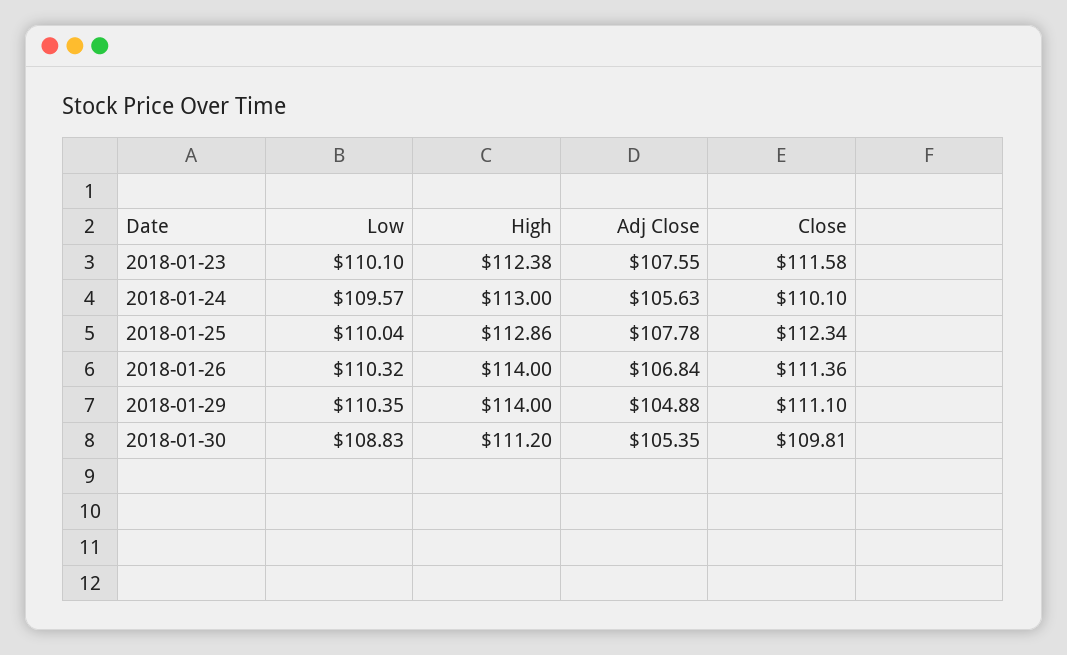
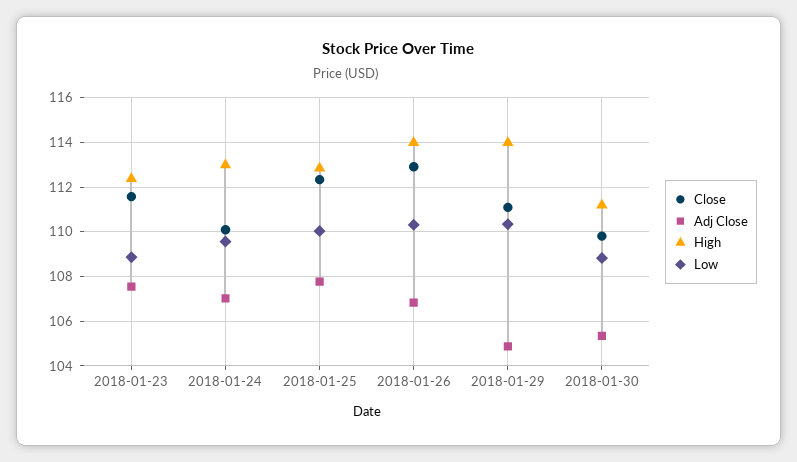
Low, 2018-01-23: 110.1 -> 109
Adj Close, 2018-01-24: 105.63 -> 107
Close, 2018-01-26: 111.36 -> 113

